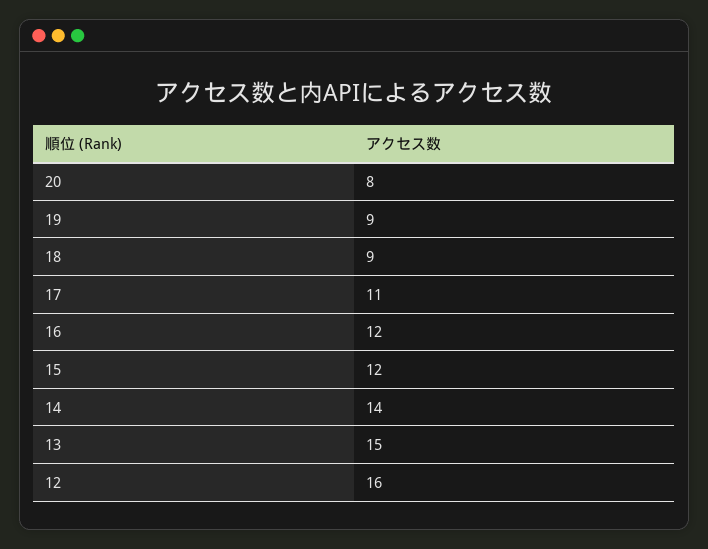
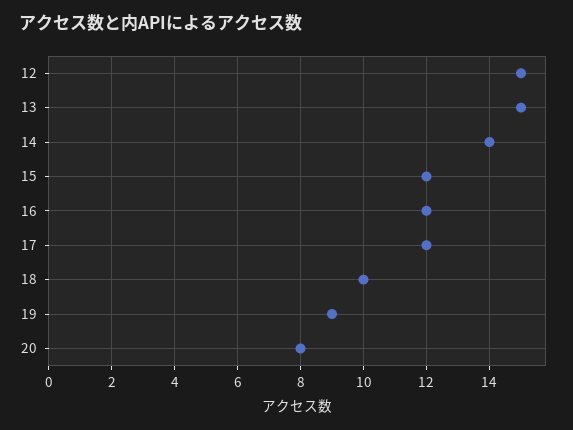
18: 9 -> 10
17: 11 -> 12
12: 16 -> 15

